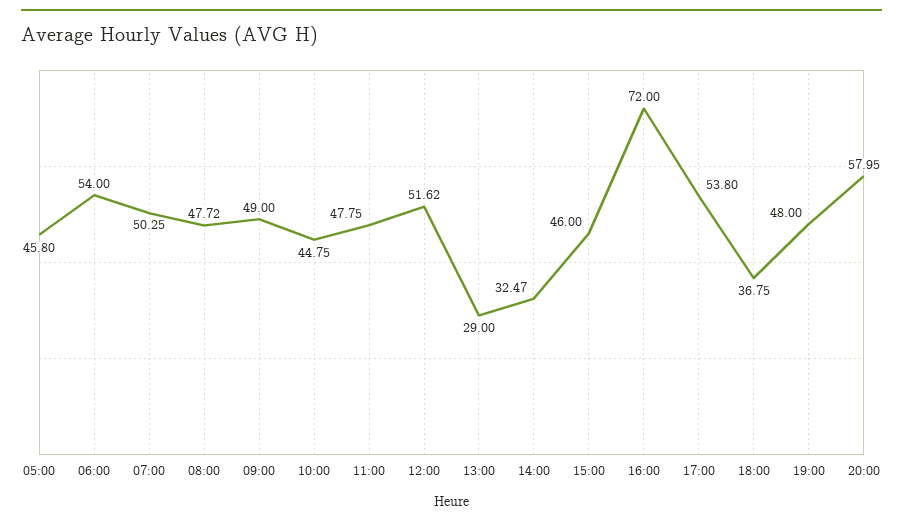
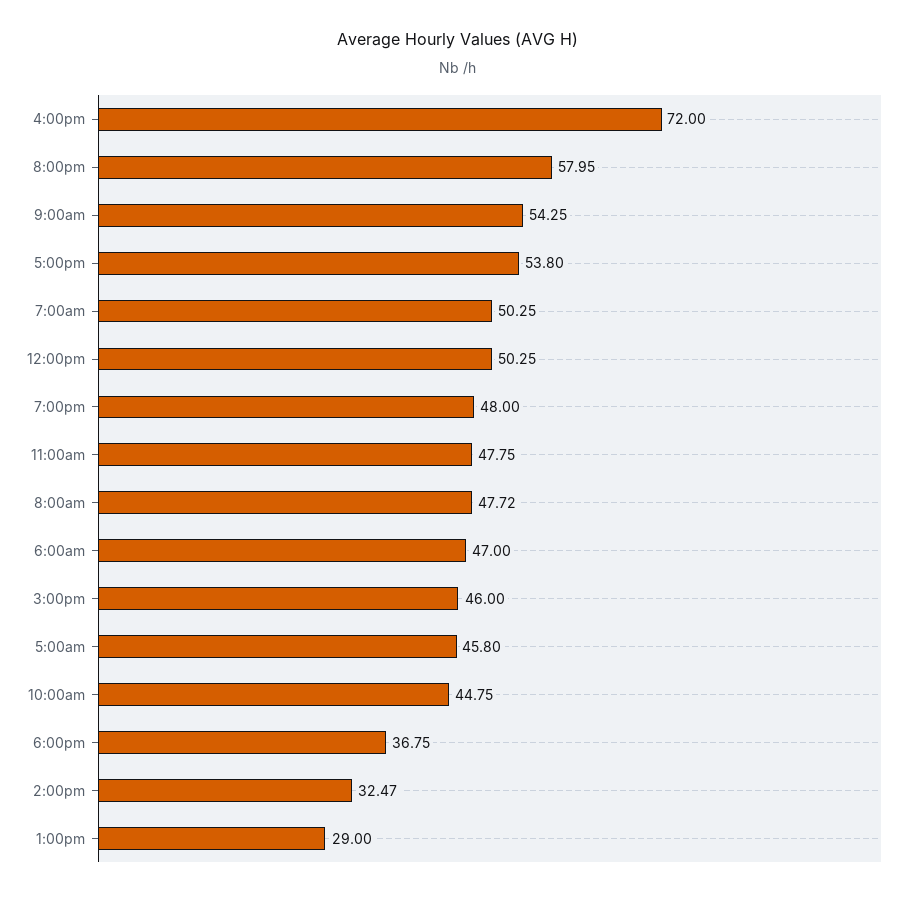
06:00: 54 -> 47
09:00: 49 -> 54.25
12:00: 51.62 -> 50.25

